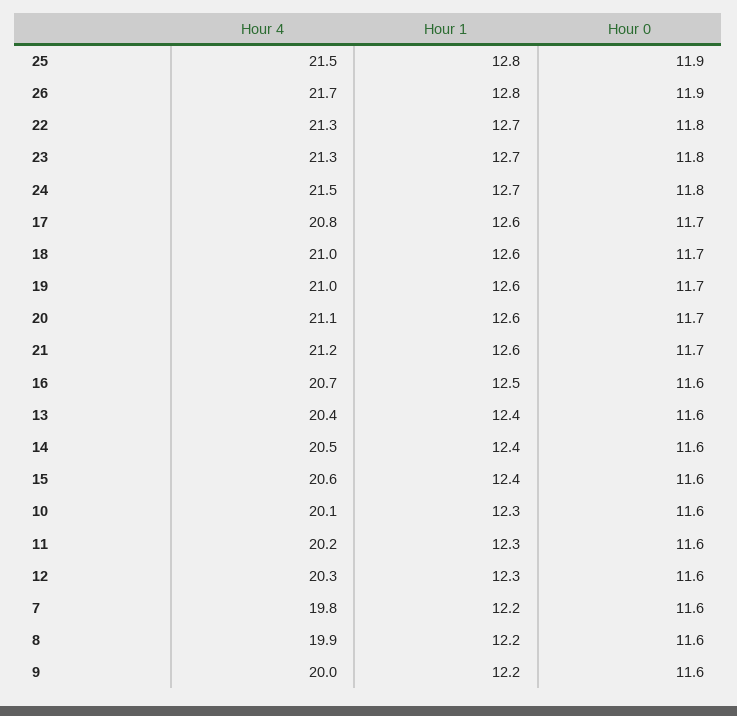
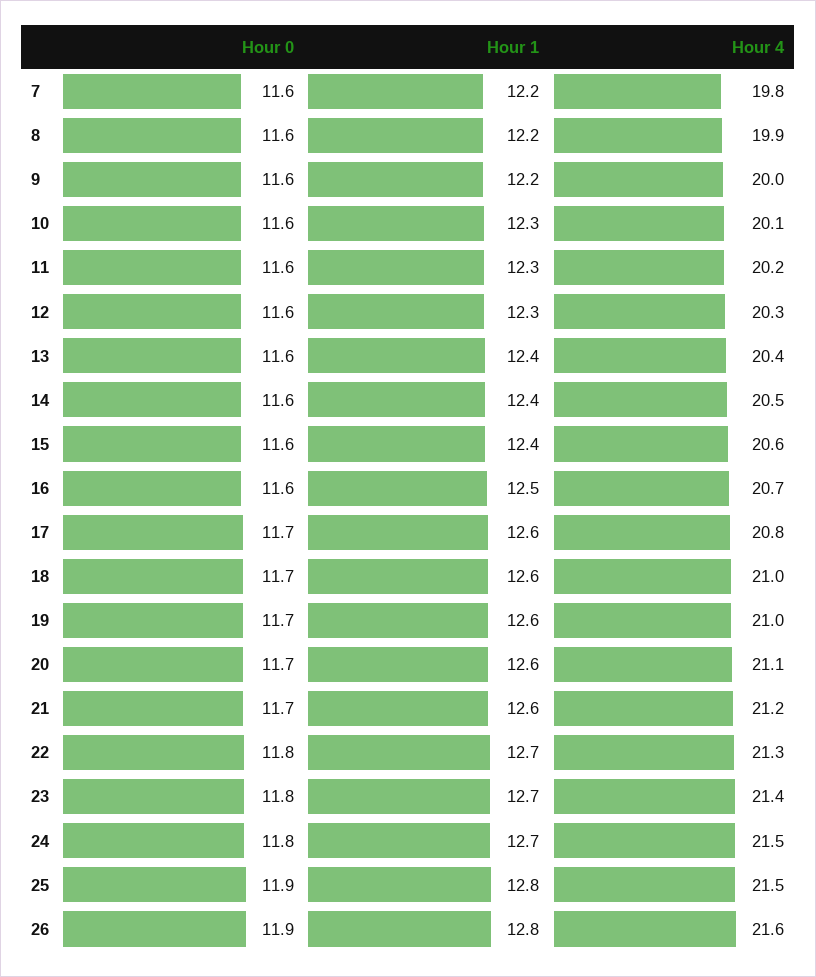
Hour 4, 26: 21.7 -> 21.6
Hour 4, 23: 21.3 -> 21.4

